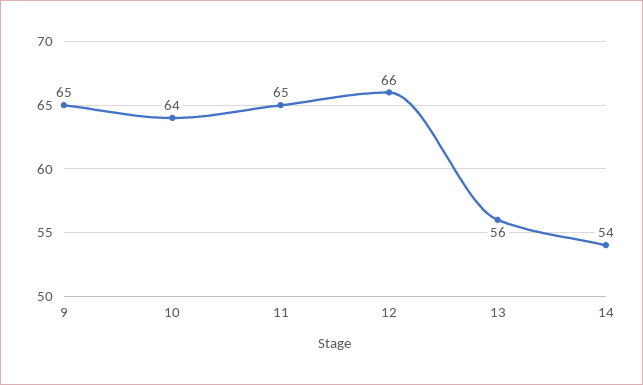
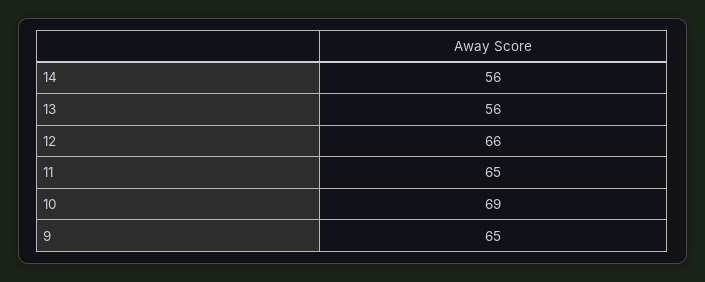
10: 64 -> 69
14: 54 -> 56

